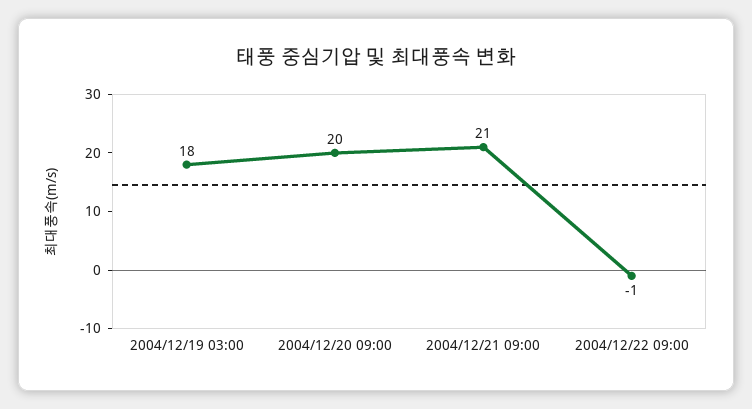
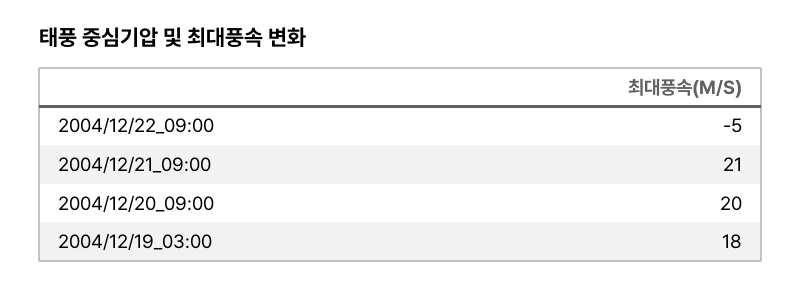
2004/12/22 09:00: -1 -> -5

